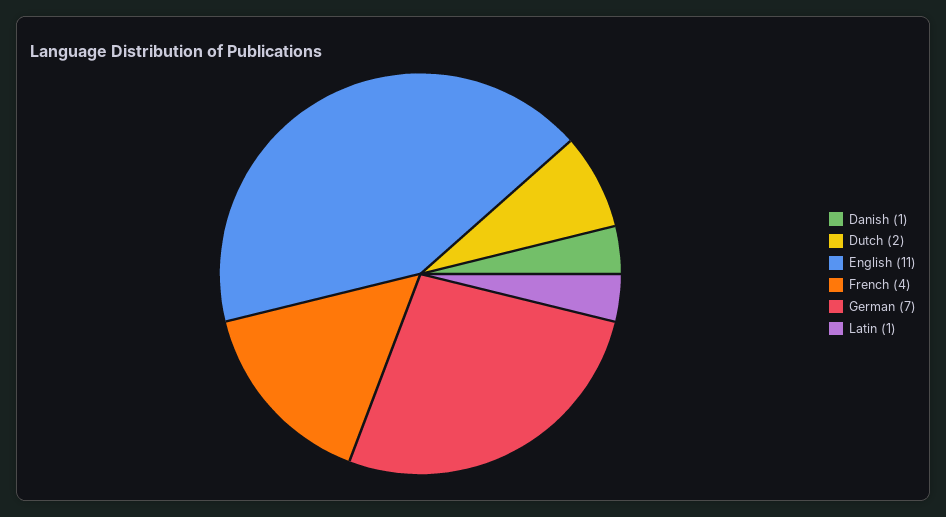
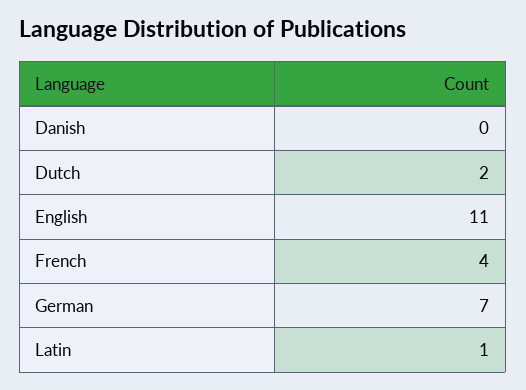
Danish: 1 -> 0

